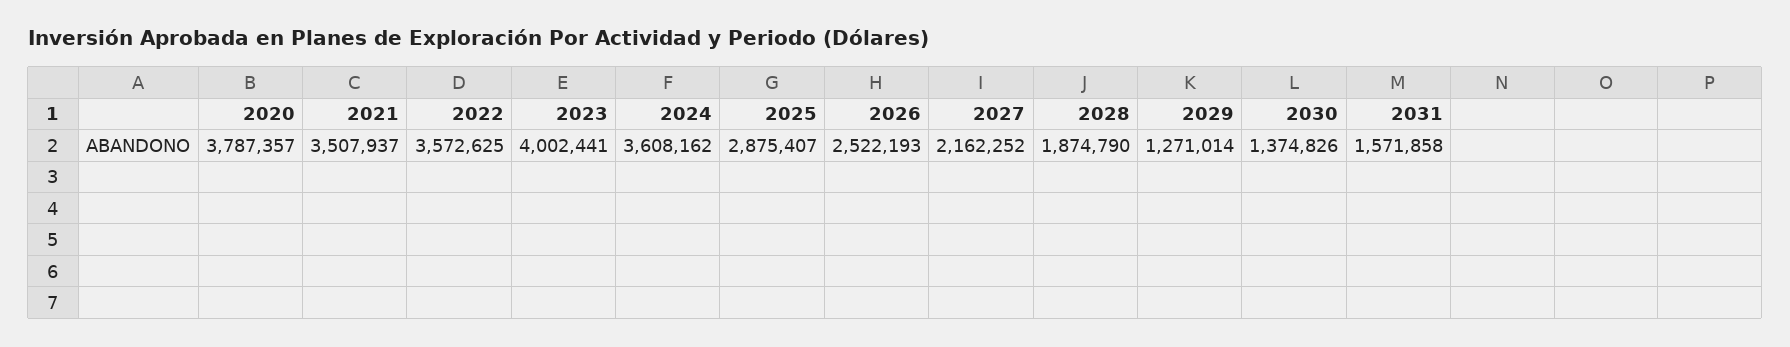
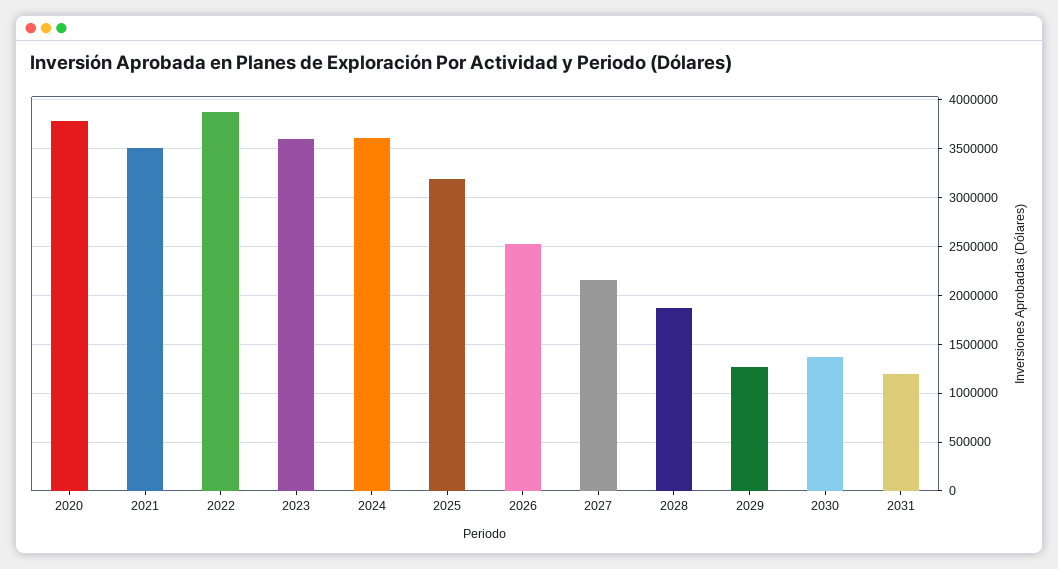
2022: 3572625 -> 3900000
2023: 4002441 -> 3600000
2025: 2875407 -> 3200000
2031: 1571858 -> 1200000

